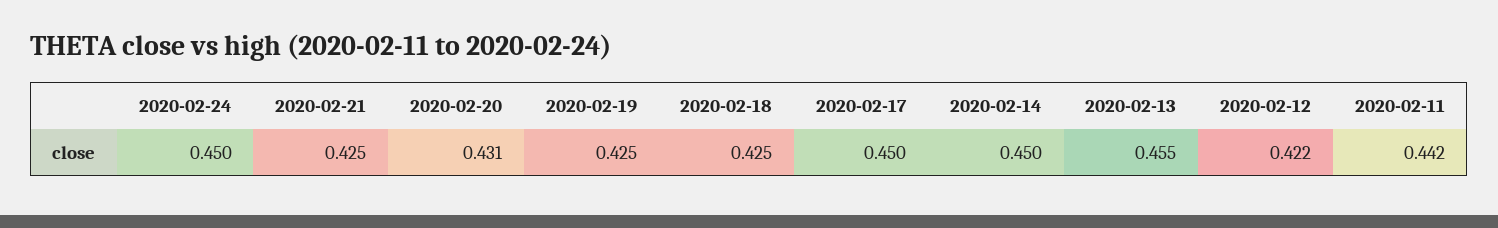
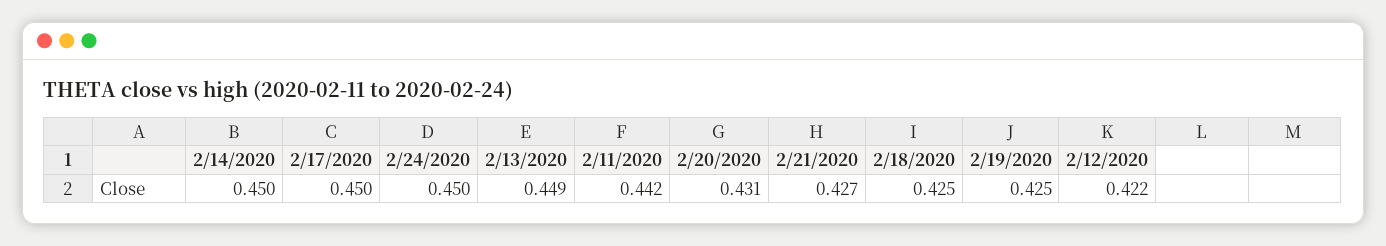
2020-02-21: 0.425 -> 0.427
2020-02-13: 0.455 -> 0.449

